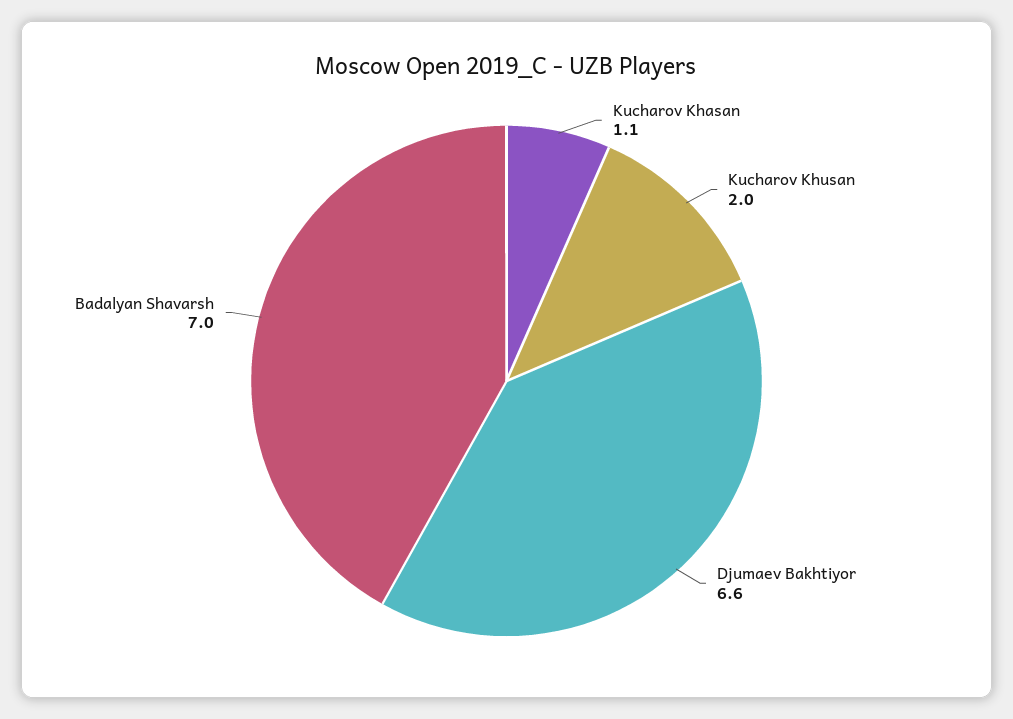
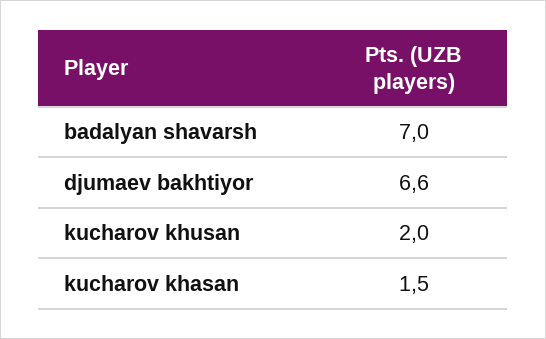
Kucharov Khasan: 1.1 -> 1.5

